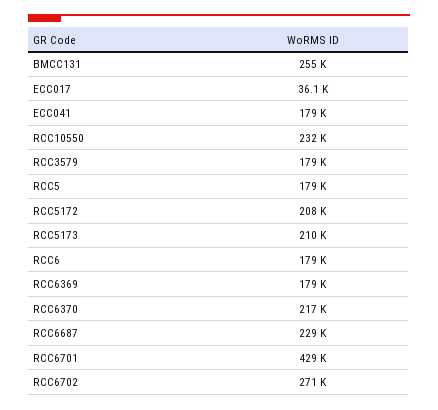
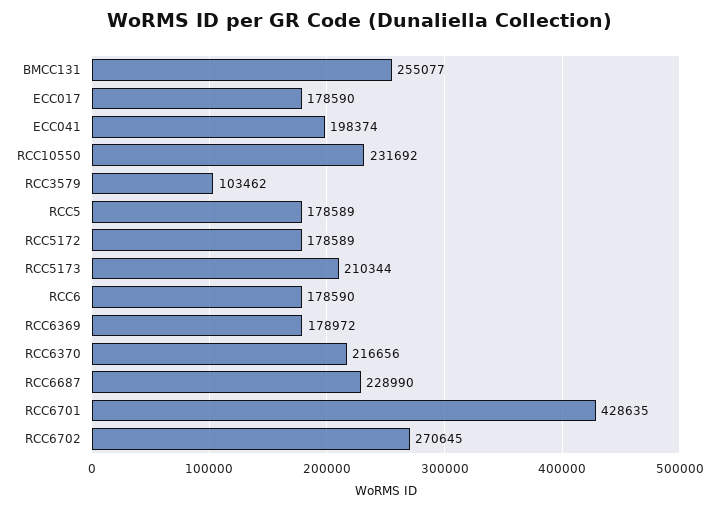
ECC017: 36100 -> 178590
ECC041: 179000 -> 198374
RCC3579: 179000 -> 103462
RCC5172: 208000 -> 178589

